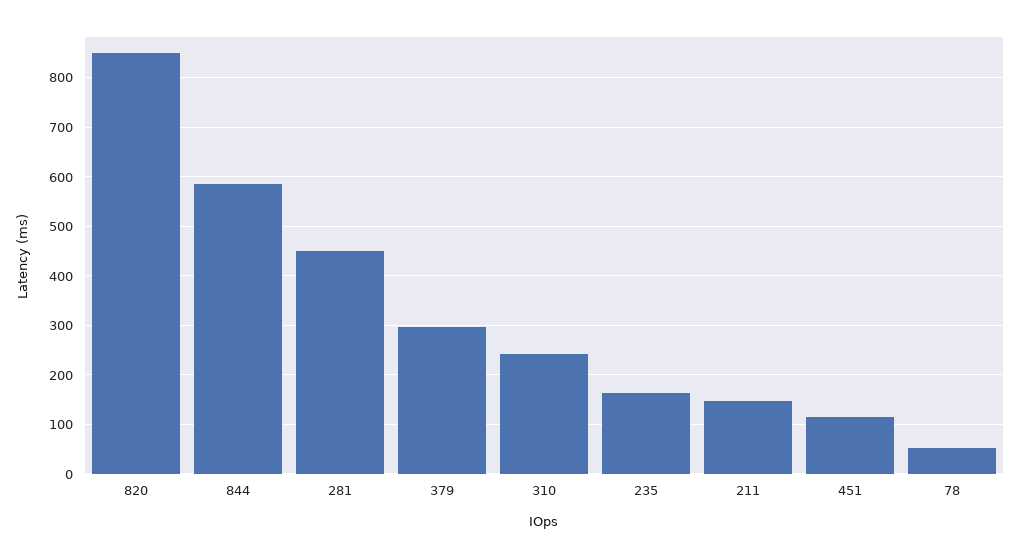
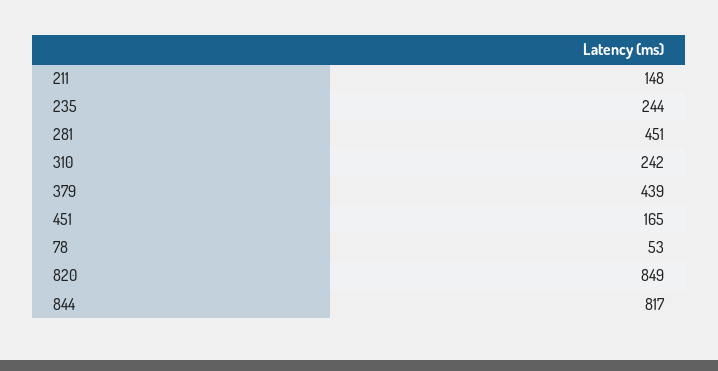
844: 580 -> 817
379: 300 -> 439
235: 160 -> 244
451: 120 -> 165

